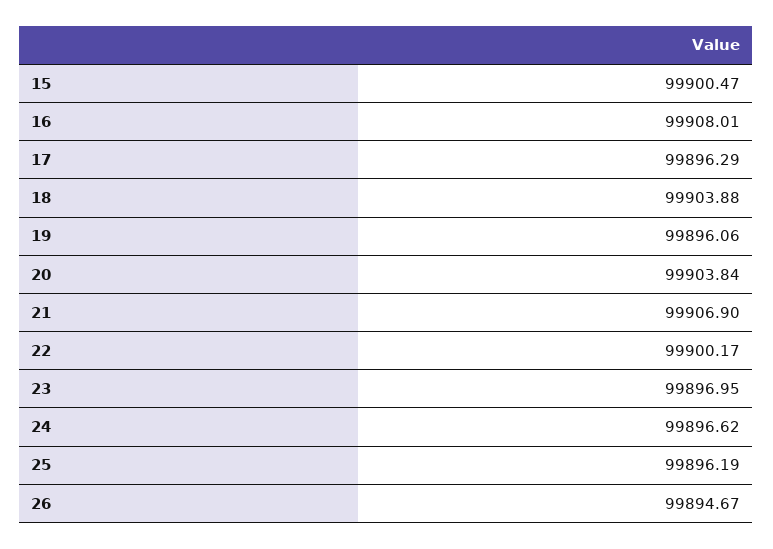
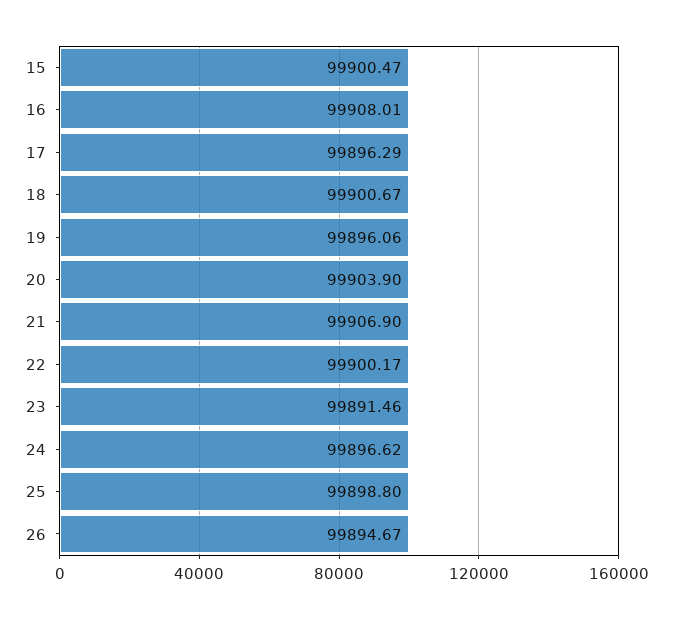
18: 99903.88 -> 99900.67
20: 99903.84 -> 99903.9
23: 99896.95 -> 99891.46
25: 99896.19 -> 99898.8

